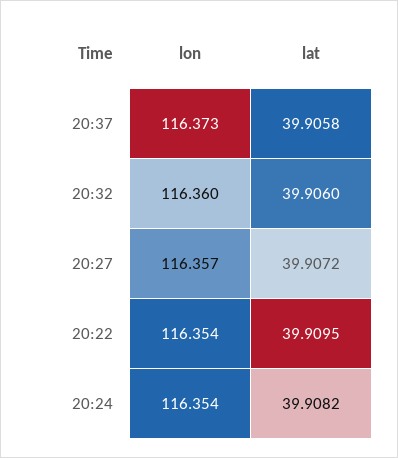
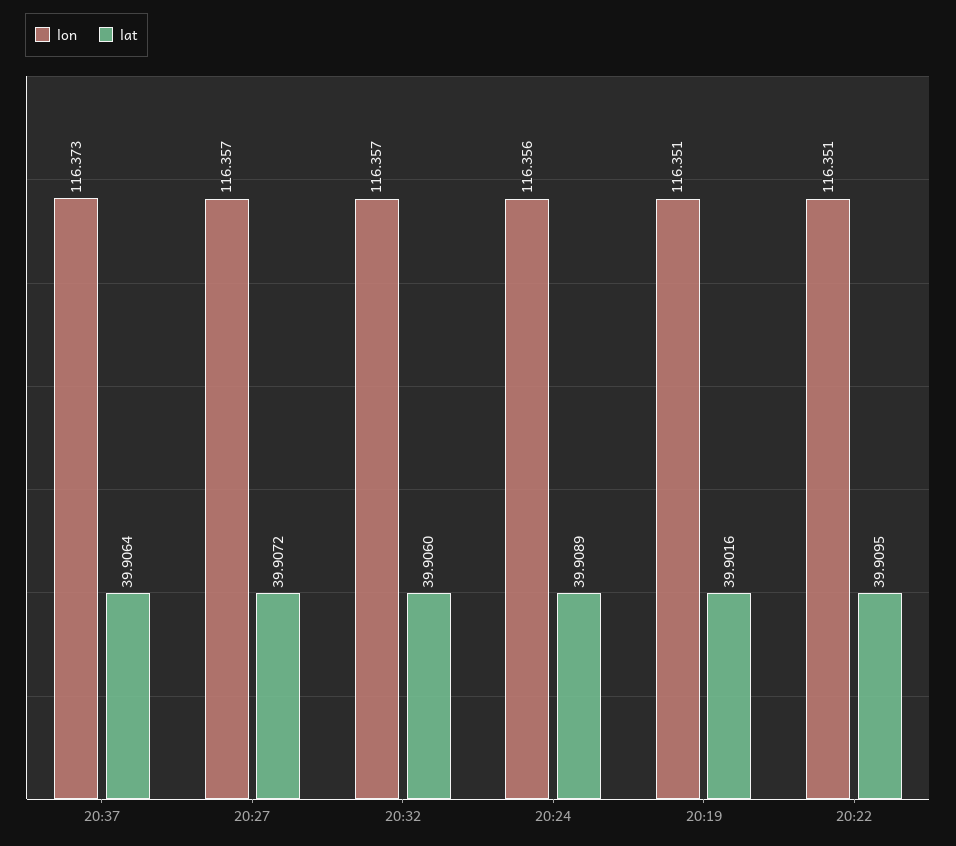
lat, 20:37: 39.9058 -> 39.9064
lon, 20:32: 116.36 -> 116.357
lon, 20:22: 116.354 -> 116.351
lon, 20:24: 116.354 -> 116.356
lat, 20:24: 39.9082 -> 39.9089
lon, 20:19: none -> 116.351
lat, 20:19: none -> 39.9016

